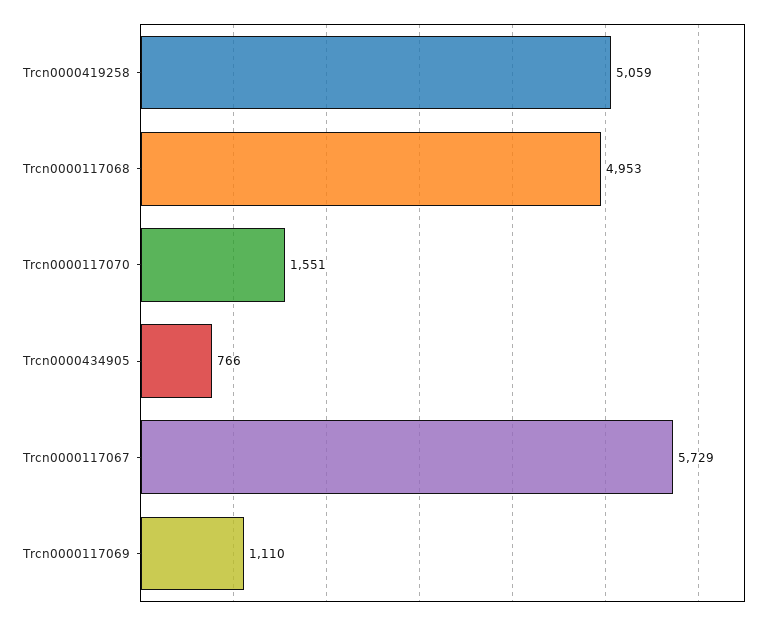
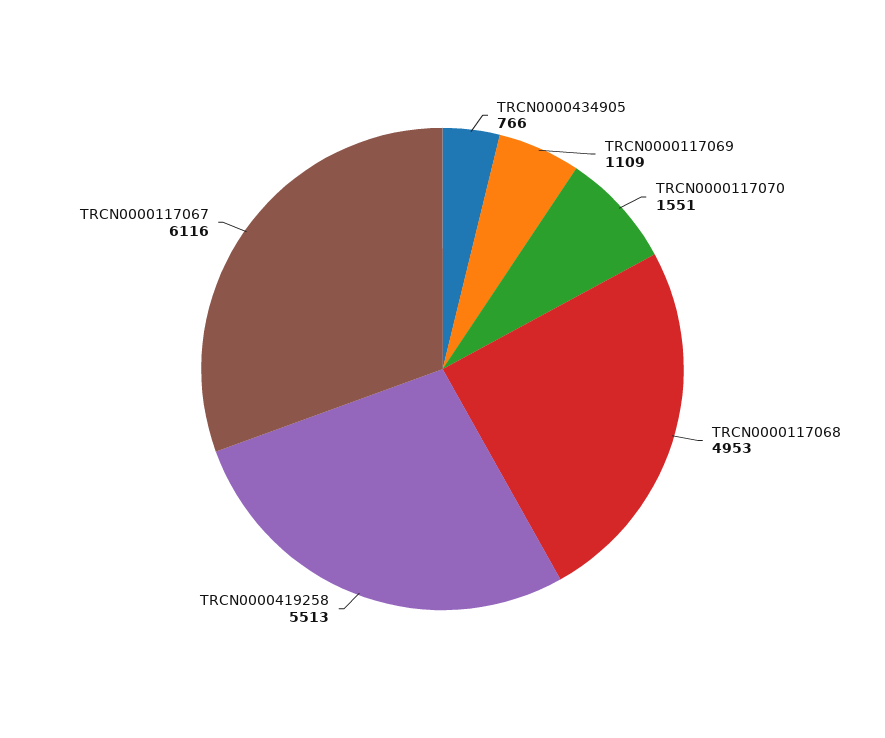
Trcn0000419258: 5059 -> 5513
Trcn0000117067: 5729 -> 6116
Trcn0000117069: 1110 -> 1109

